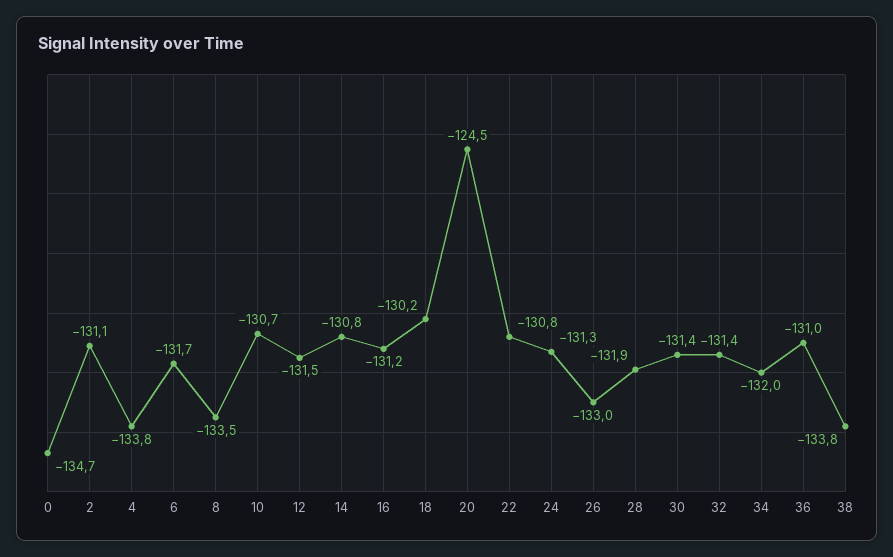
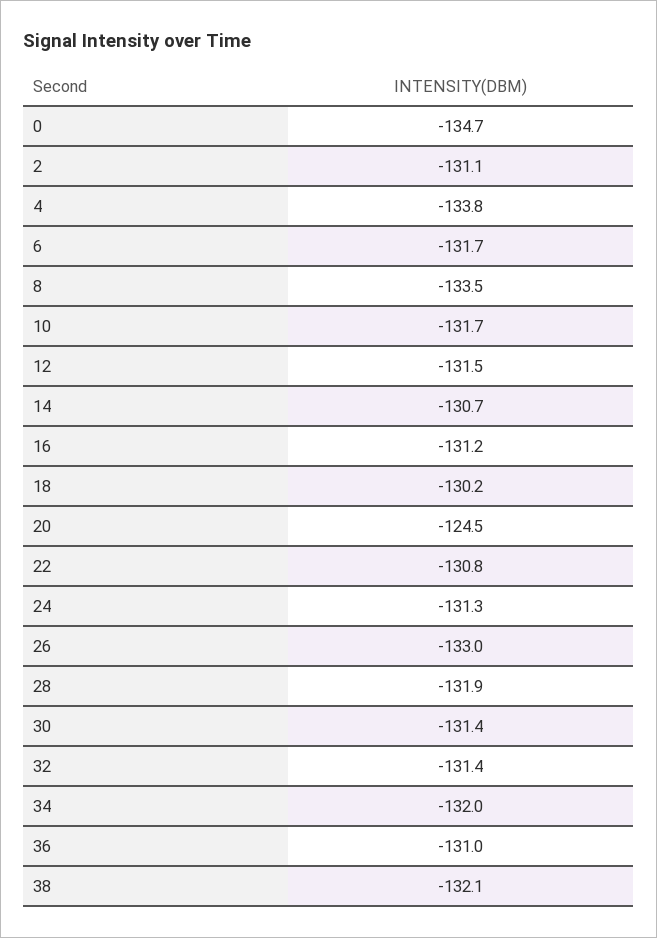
10: -130.7 -> -131.7
14: -130.8 -> -130.7
38: -133.8 -> -132.1

